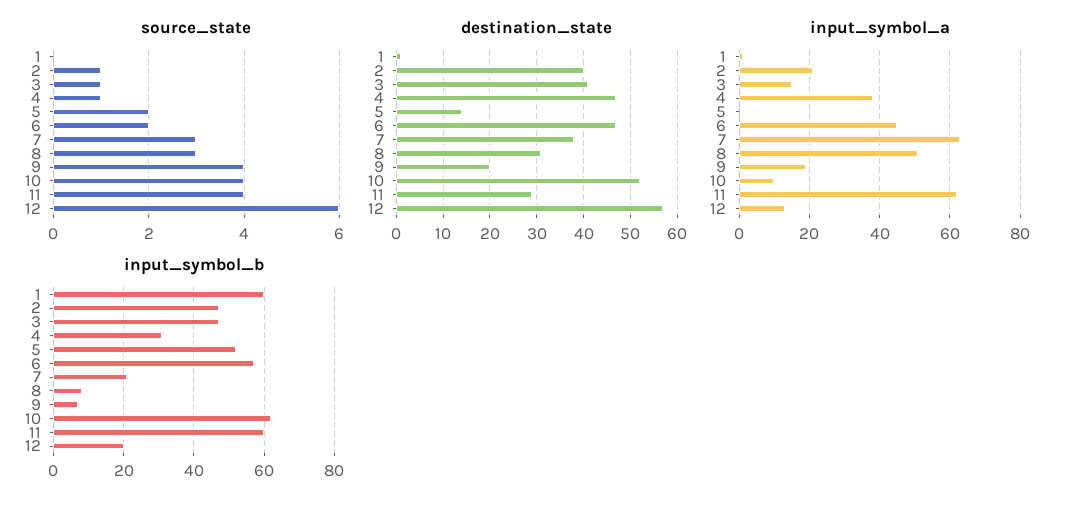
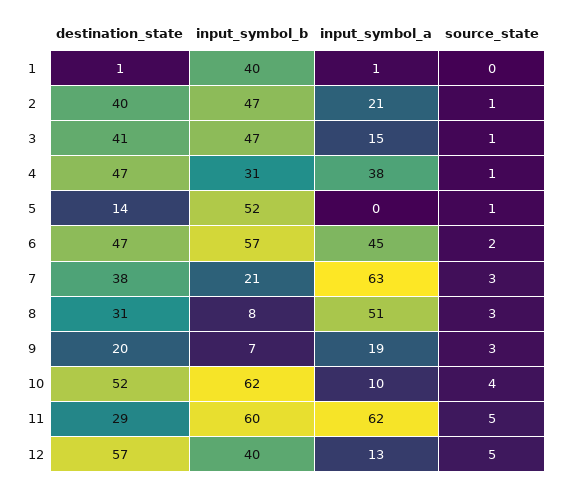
source_state, 5: 2 -> 1
source_state, 9: 4 -> 3
source_state, 11: 4 -> 5
source_state, 12: 6 -> 5
input_symbol_b, 1: 60 -> 40
input_symbol_b, 12: 20 -> 40

